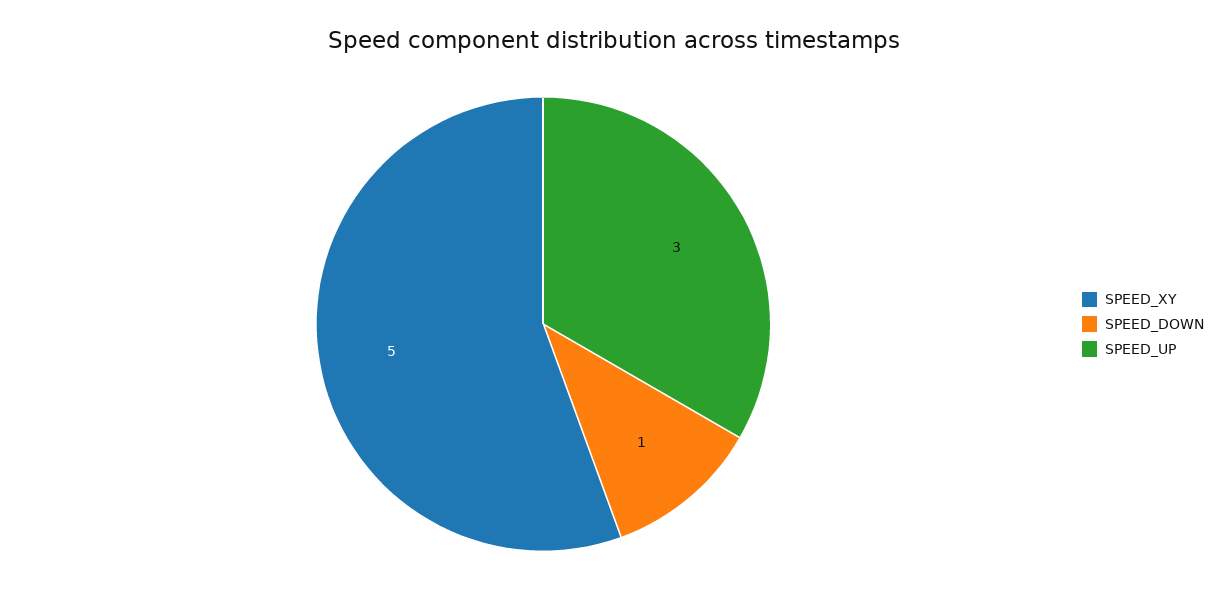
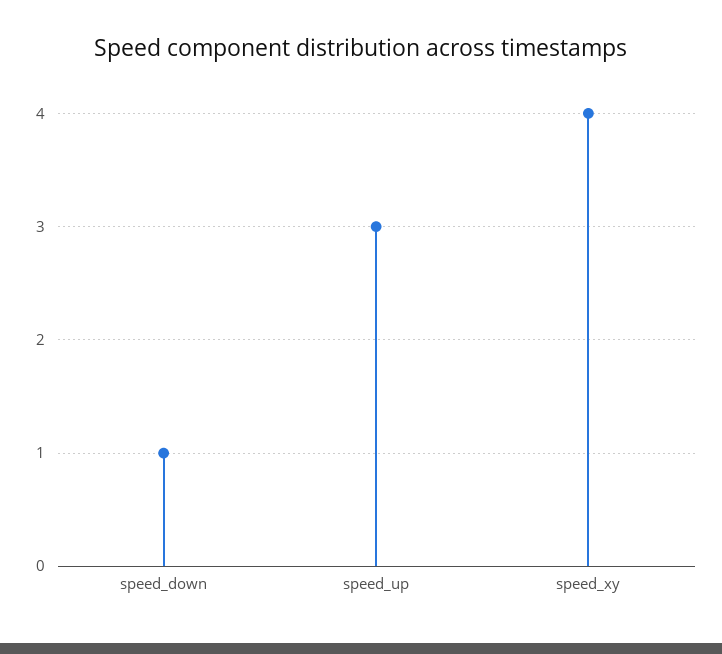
SPEED_XY: 5 -> 4

